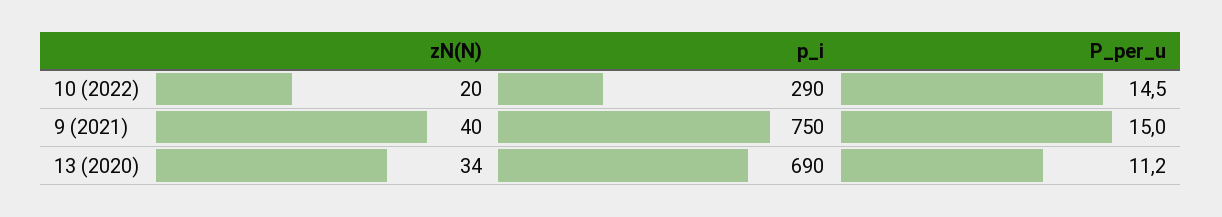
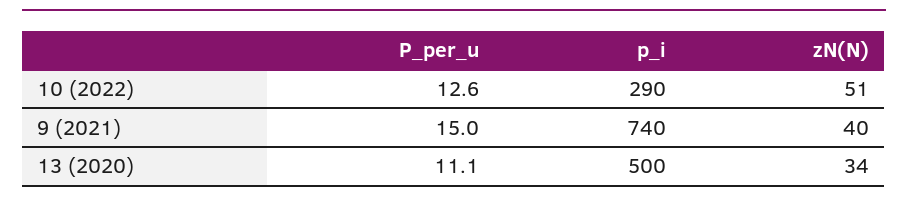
zN(N), 10 (2022): 20 -> 51
P_per_u, 10 (2022): 14.5 -> 12.6
p_i, 9 (2021): 750 -> 740
p_i, 13 (2020): 690 -> 500
P_per_u, 13 (2020): 11.2 -> 11.1

